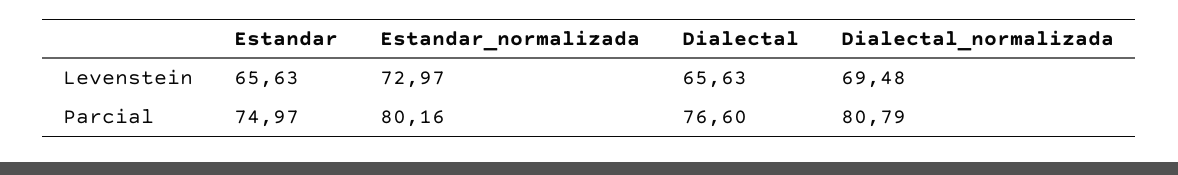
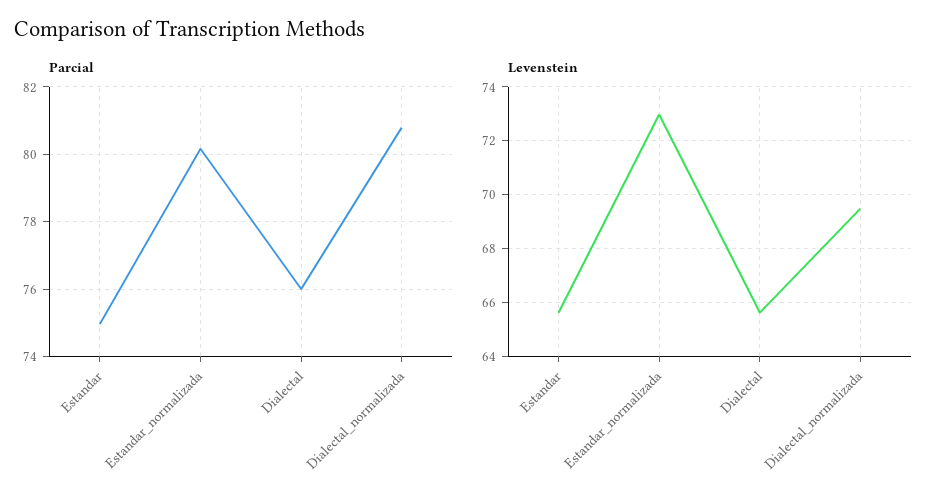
Parcial, Dialectal: 76.6 -> 76

